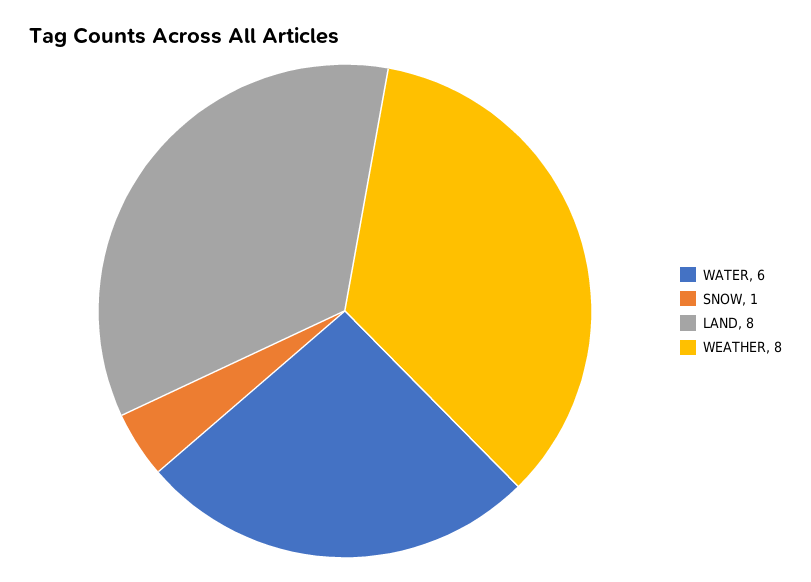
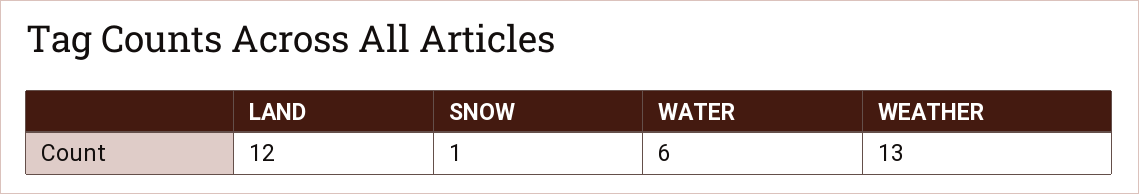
LAND: 8 -> 12
WEATHER: 8 -> 13

